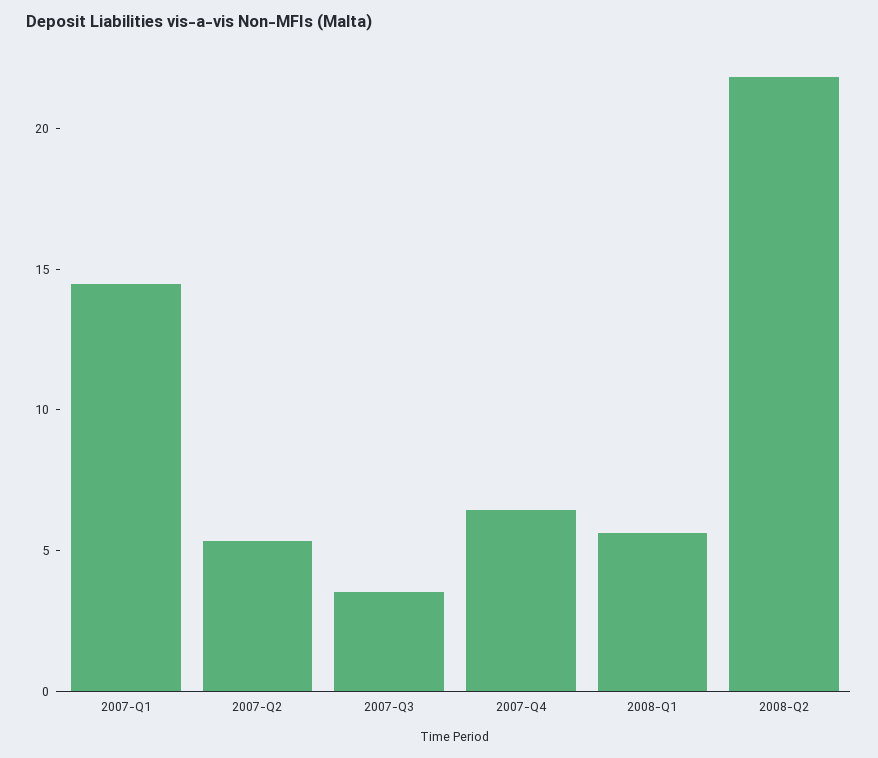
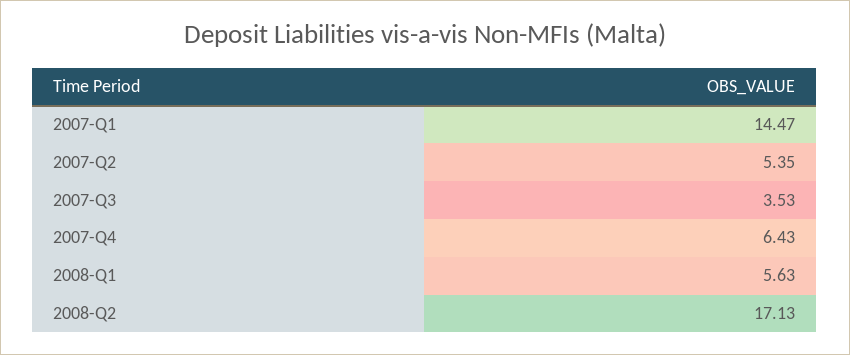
2008-Q2: 22 -> 17.13

